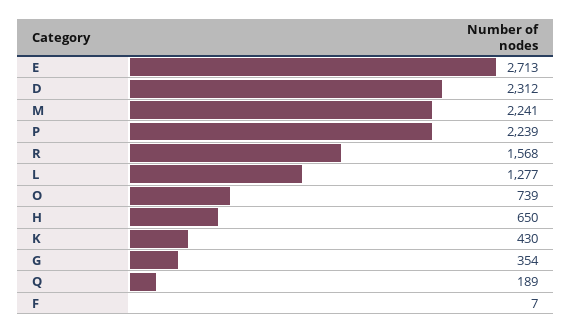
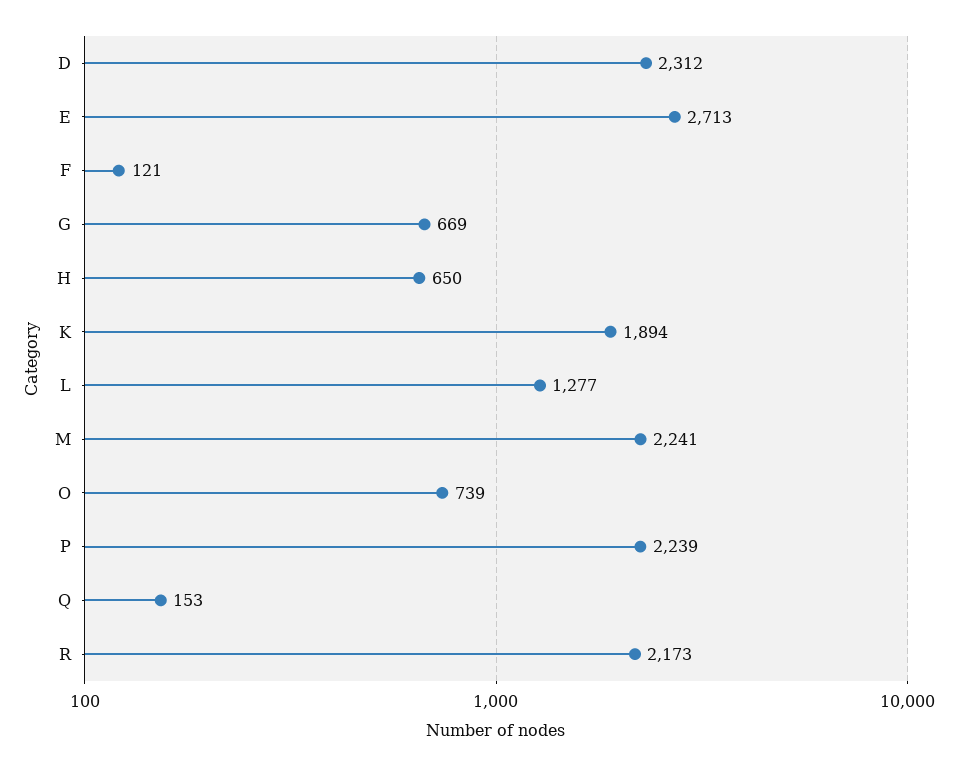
R: 1568 -> 2173
K: 430 -> 1894
G: 354 -> 669
Q: 189 -> 153
F: 7 -> 121

